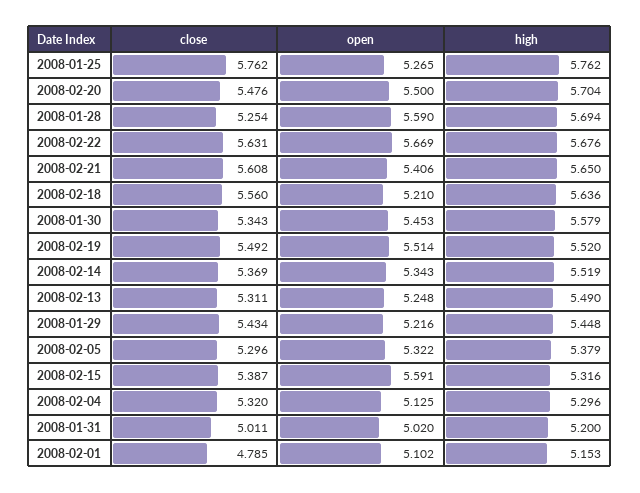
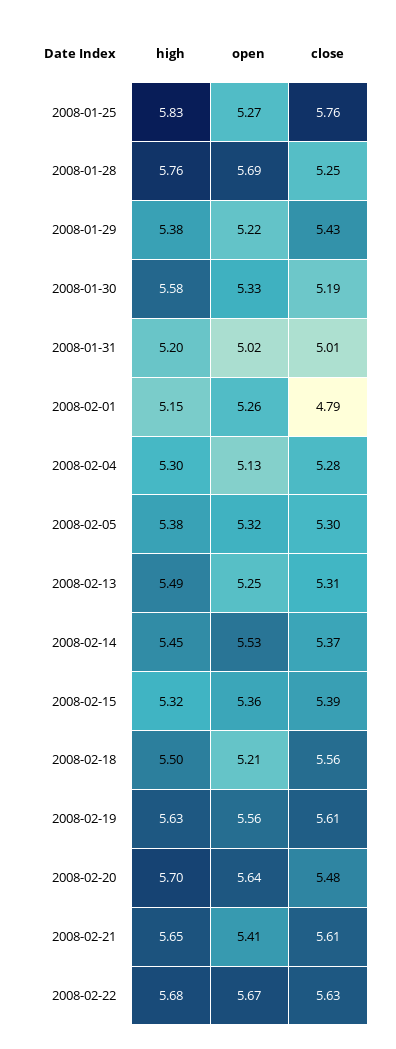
high, 2008-01-25: 5.762 -> 5.83
open, 2008-02-20: 5.5 -> 5.64
open, 2008-01-28: 5.59 -> 5.69
high, 2008-01-28: 5.694 -> 5.76
high, 2008-02-18: 5.636 -> 5.5
close, 2008-01-30: 5.343 -> 5.19
open, 2008-01-30: 5.453 -> 5.33
close, 2008-02-19: 5.492 -> 5.61
open, 2008-02-19: 5.514 -> 5.56
high, 2008-02-19: 5.52 -> 5.63
open, 2008-02-14: 5.343 -> 5.53
high, 2008-02-14: 5.519 -> 5.45
high, 2008-01-29: 5.448 -> 5.38
open, 2008-02-15: 5.591 -> 5.36
close, 2008-02-04: 5.32 -> 5.28
open, 2008-02-01: 5.102 -> 5.26

